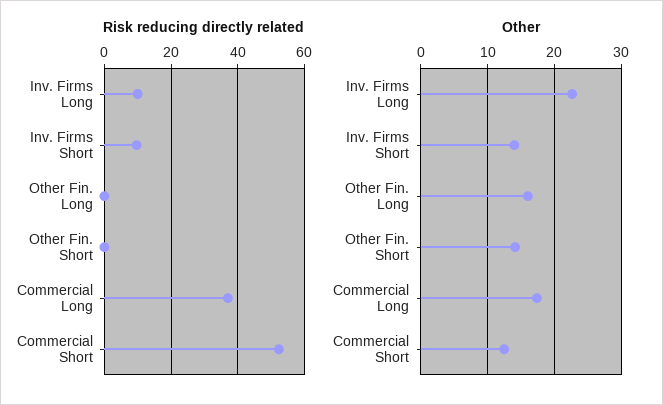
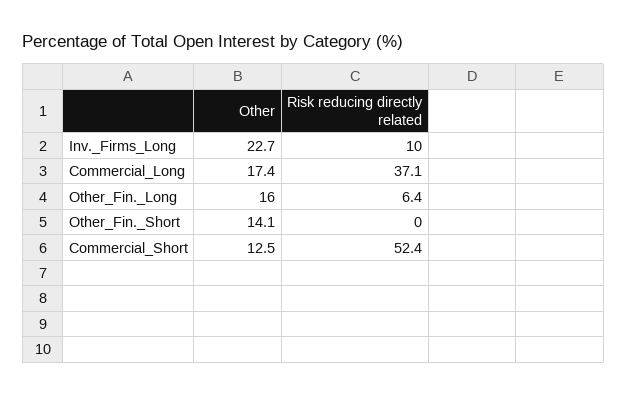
Risk reducing directly related, Inv. Firms Short: 10 -> none
Risk reducing directly related, Other Fin. Long: 0 -> 6.4
Other, Inv. Firms Short: 14 -> none

